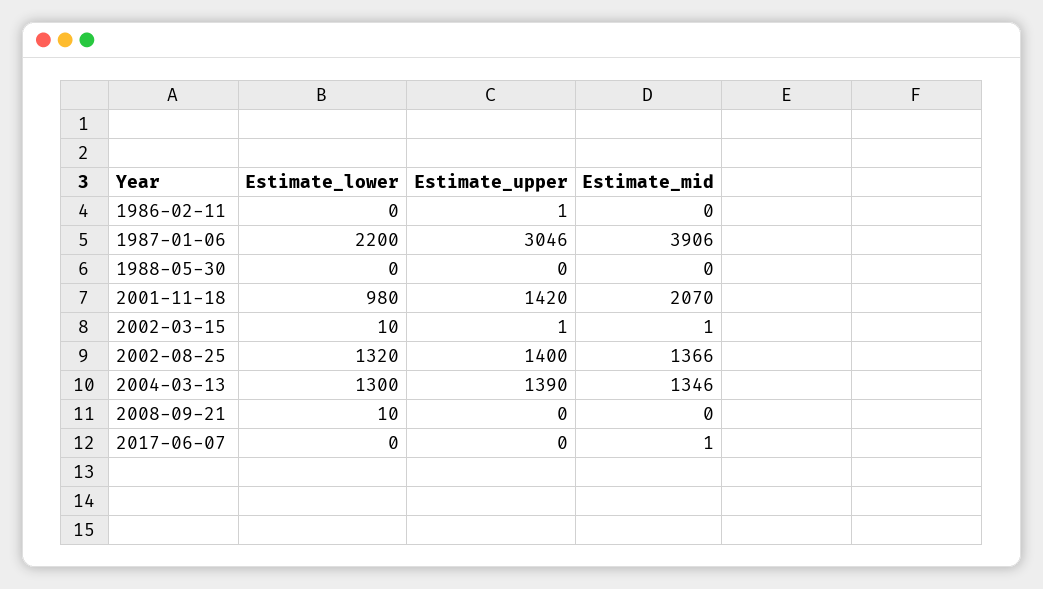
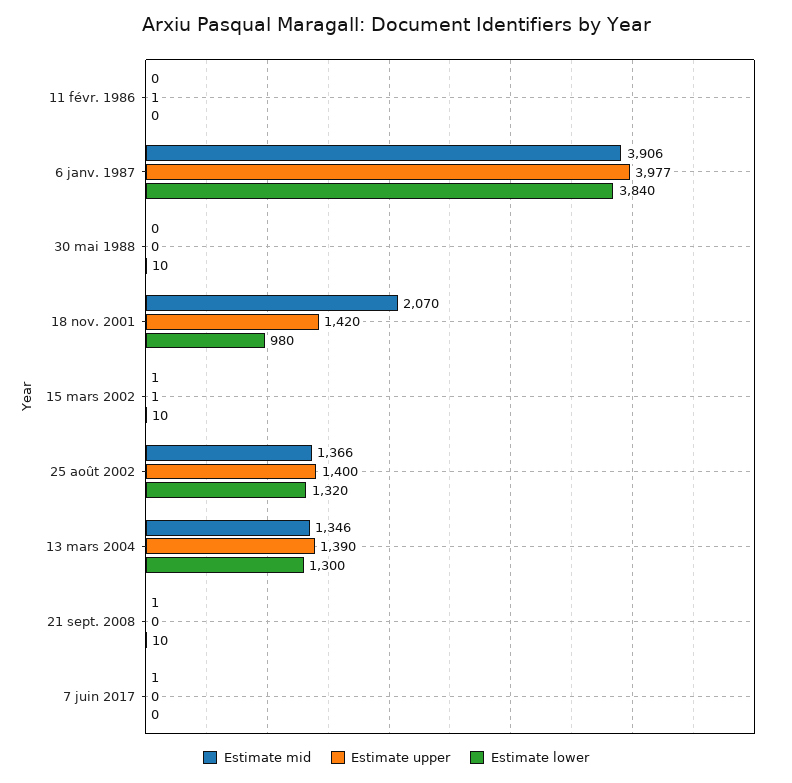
Estimate_lower, 1987-01-06: 2200 -> 3840
Estimate_upper, 1987-01-06: 3046 -> 3977
Estimate_lower, 1988-05-30: 0 -> 10
Estimate_mid, 2008-09-21: 0 -> 1

